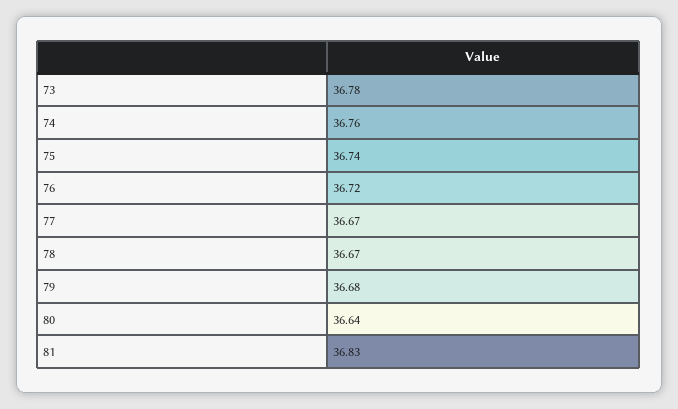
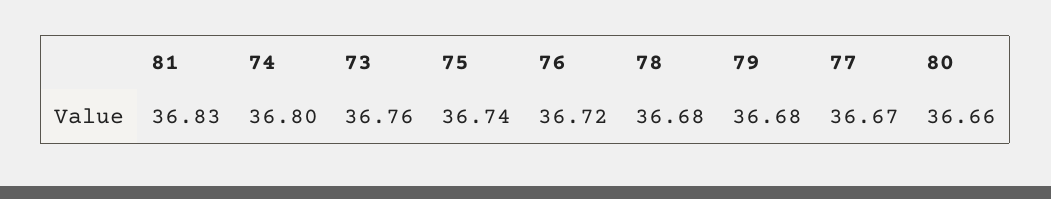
73: 36.78 -> 36.76
74: 36.76 -> 36.8
78: 36.67 -> 36.68
80: 36.64 -> 36.66

